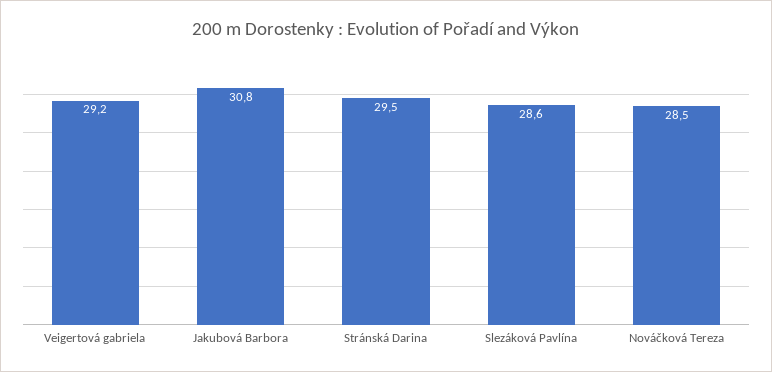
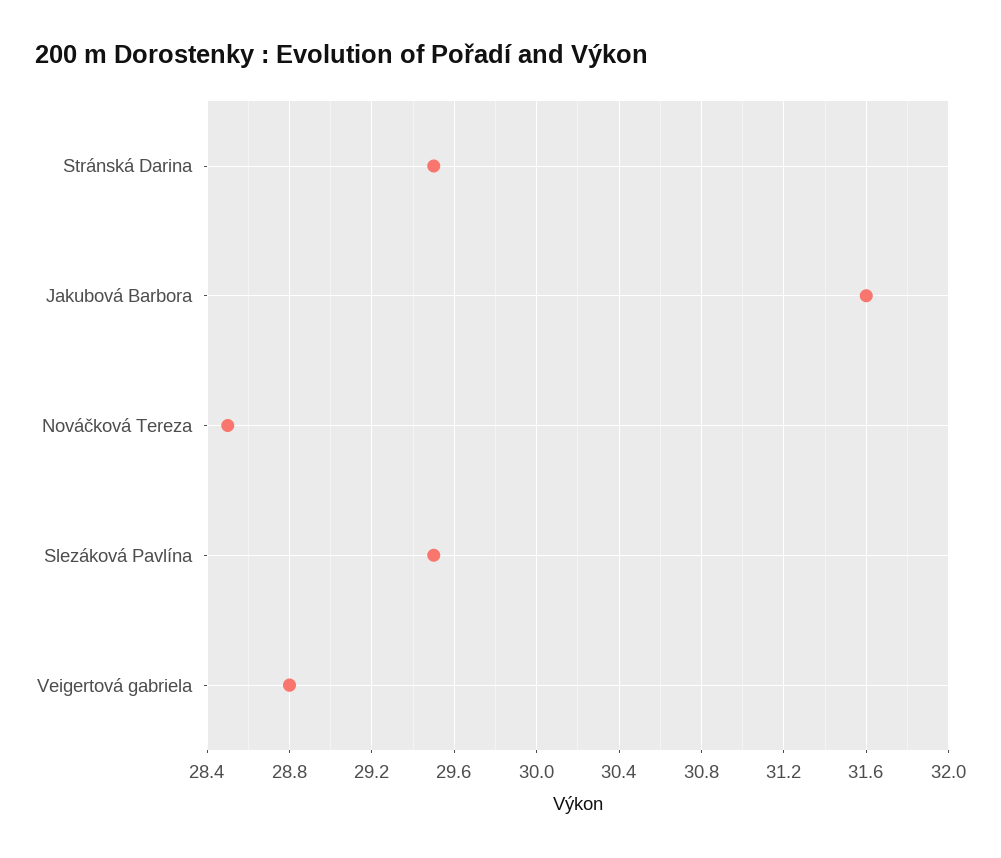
Veigertová gabriela: 29.2 -> 28.8
Jakubová Barbora: 30.8 -> 31.6
Slezáková Pavlína: 28.6 -> 29.5

